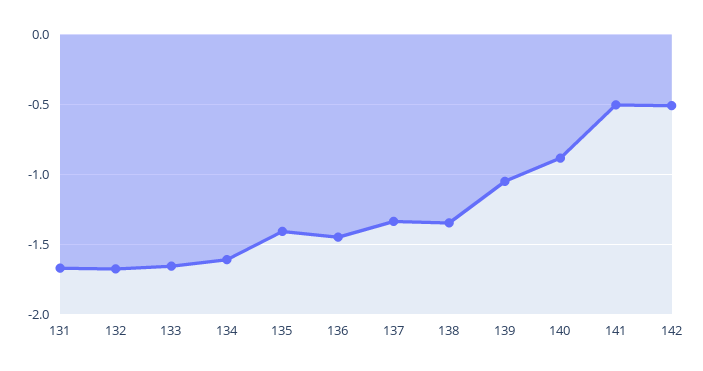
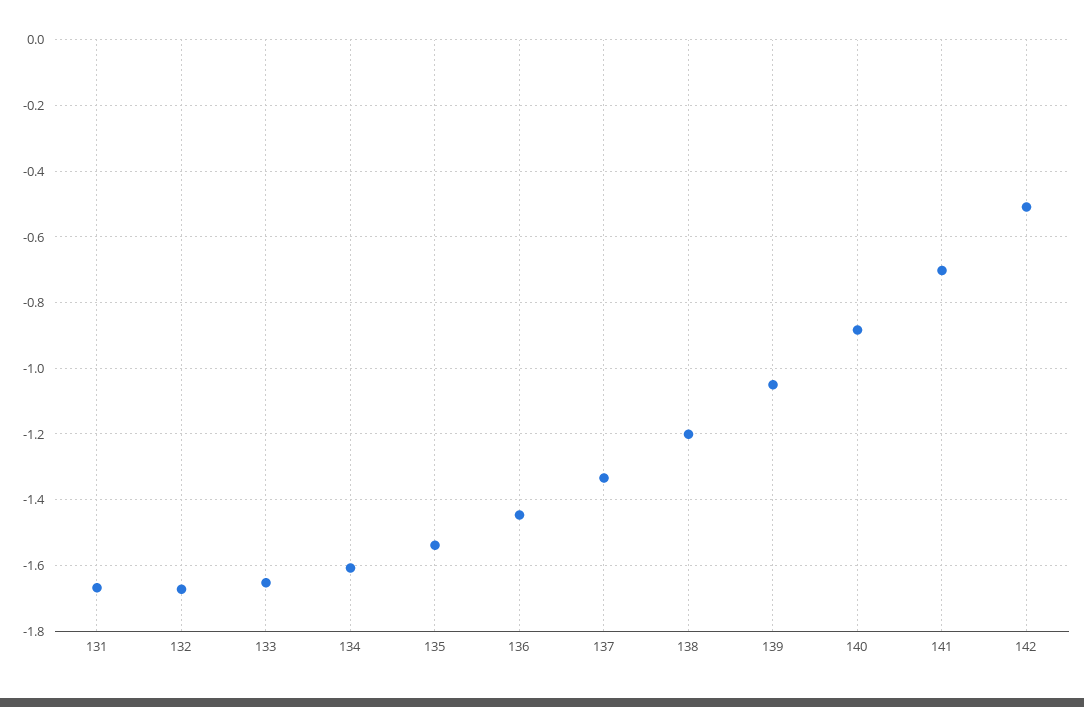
135: -1.4 -> -1.54
138: -1.35 -> -1.2
141: -0.5 -> -0.7

